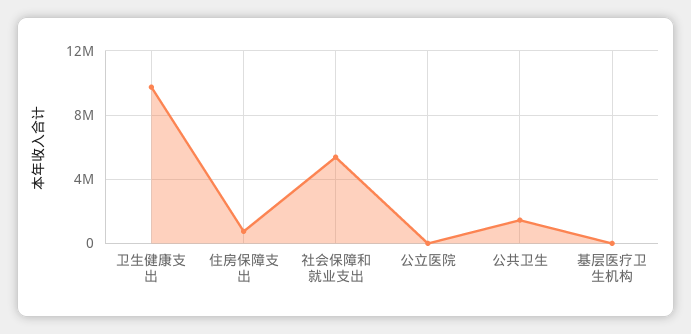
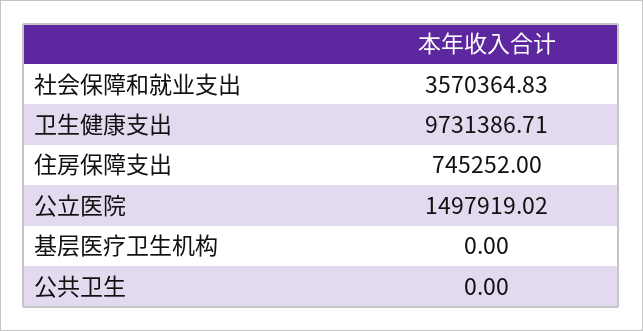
社会保障和就业支出: 5500000 -> 3570364.83
公立医院: 0 -> 1497919.02
公共卫生: 1500000 -> 0

